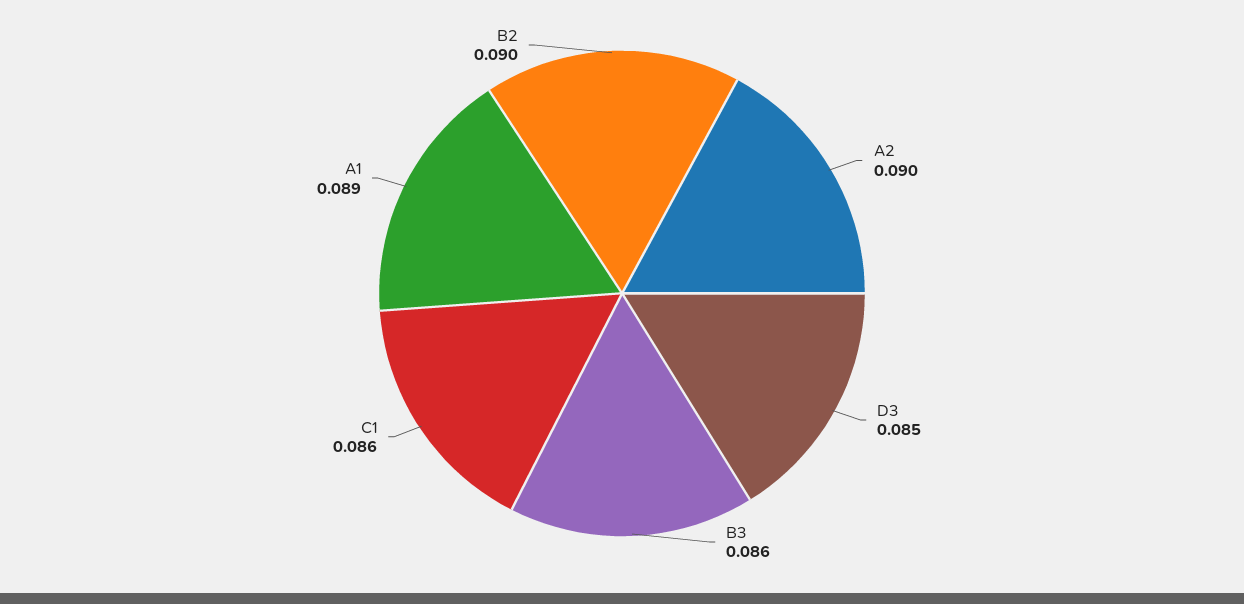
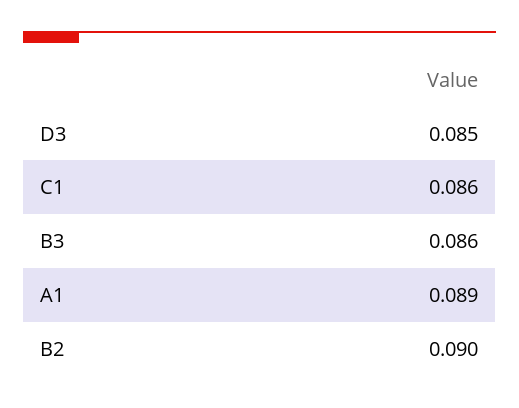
A2: 0.09 -> none

